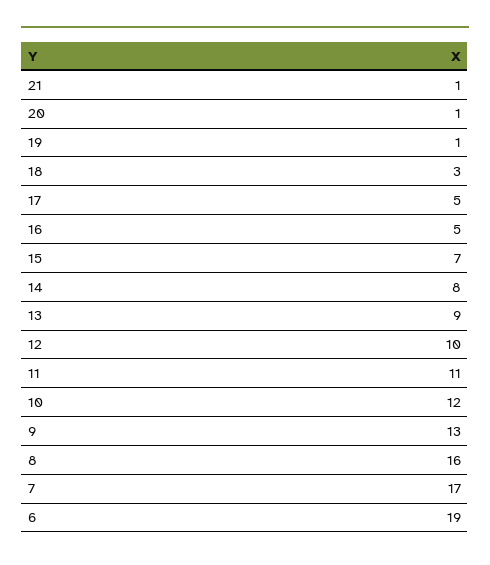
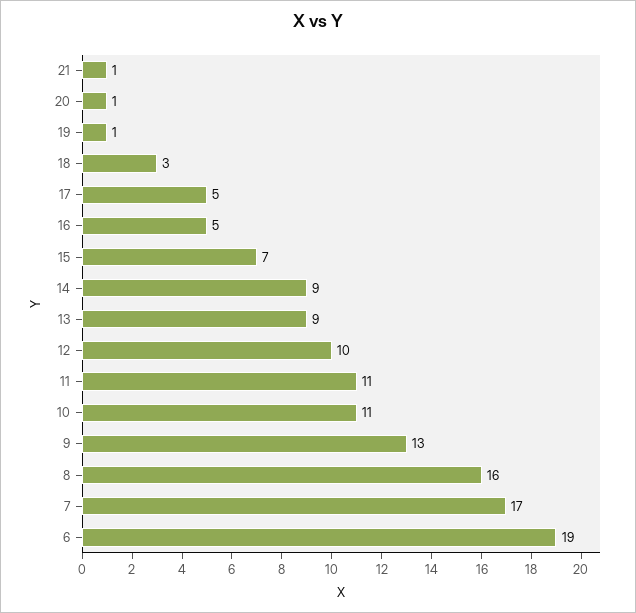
14: 8 -> 9
10: 12 -> 11

